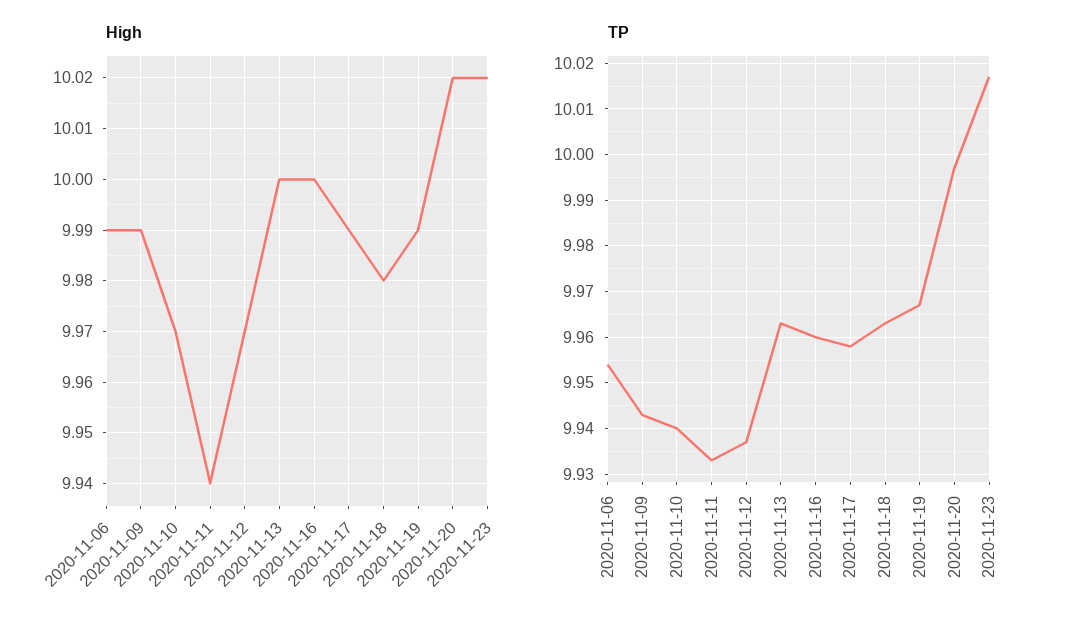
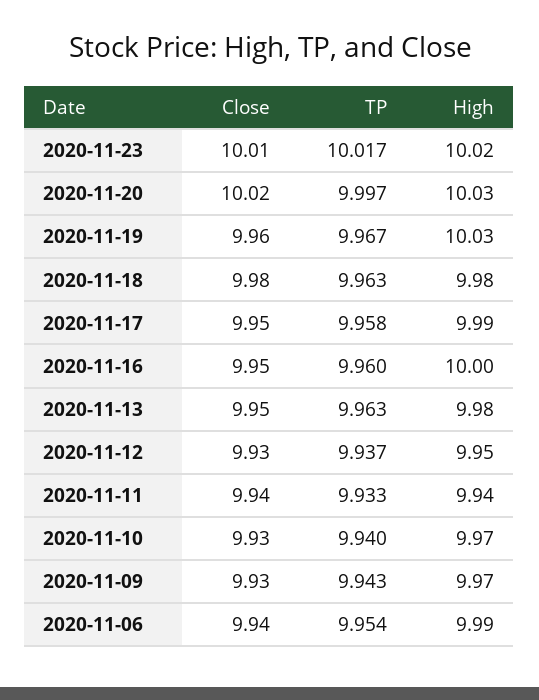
High, 2020-11-09: 9.99 -> 9.97
High, 2020-11-12: 9.97 -> 9.95
High, 2020-11-13: 10 -> 9.98
High, 2020-11-19: 9.99 -> 10.03
High, 2020-11-20: 10.02 -> 10.03
Close, 2020-11-23: none -> 10.01
Close, 2020-11-20: none -> 10.02
Close, 2020-11-19: none -> 9.96
Close, 2020-11-18: none -> 9.98
Close, 2020-11-17: none -> 9.95
Close, 2020-11-16: none -> 9.95
Close, 2020-11-13: none -> 9.95
Close, 2020-11-12: none -> 9.93
Close, 2020-11-11: none -> 9.94
Close, 2020-11-10: none -> 9.93
Close, 2020-11-09: none -> 9.93
Close, 2020-11-06: none -> 9.94

